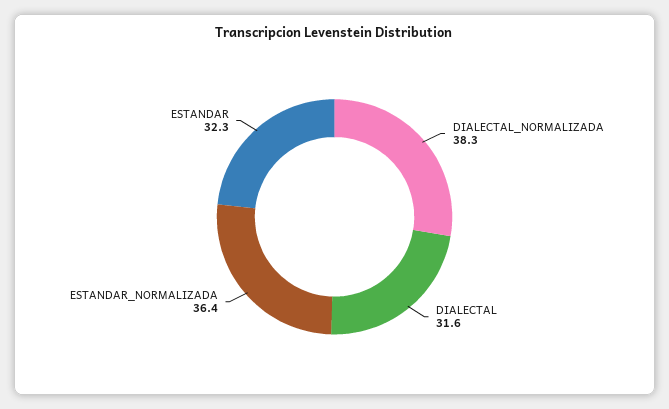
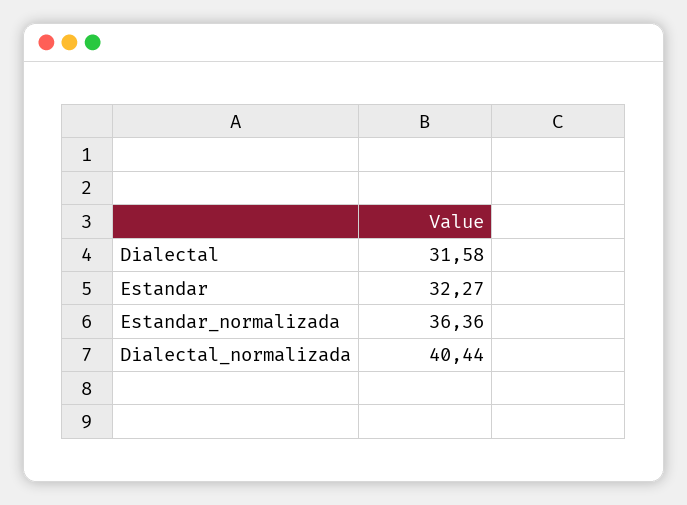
DIALECTAL_NORMALIZADA: 38.3 -> 40.44

